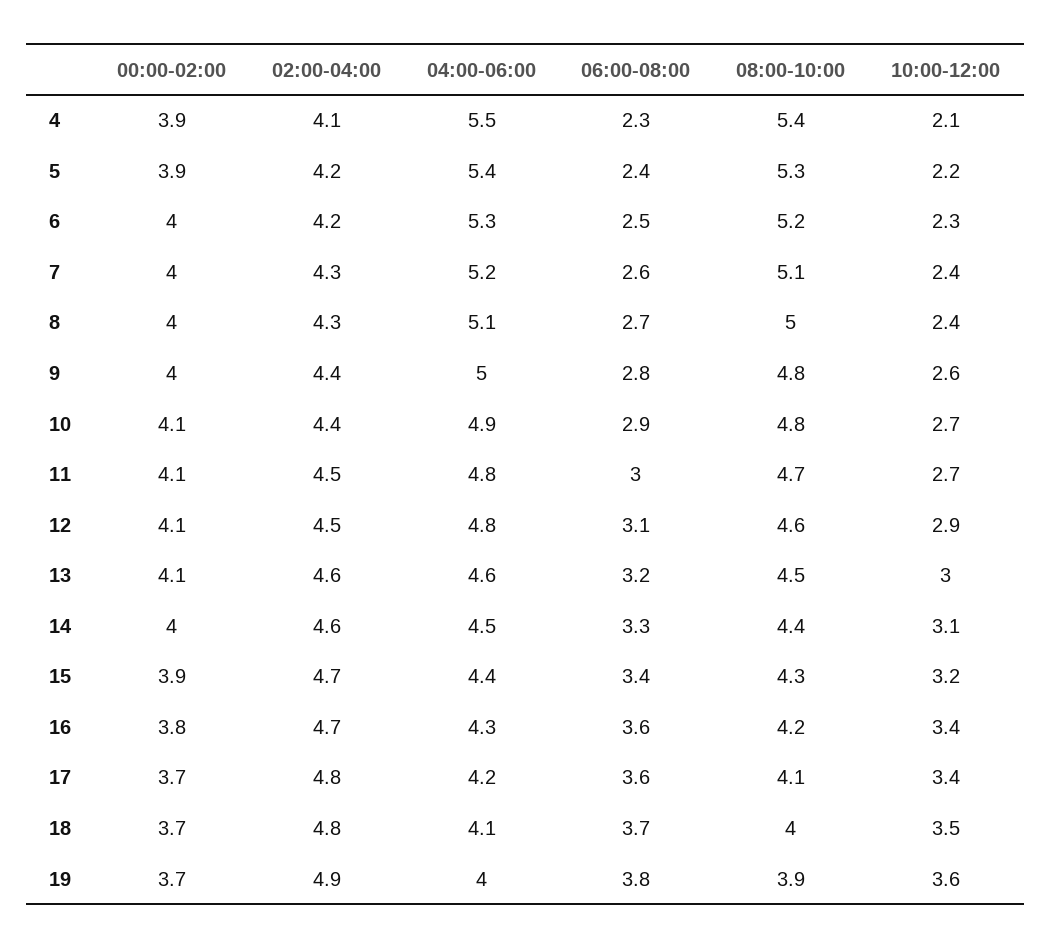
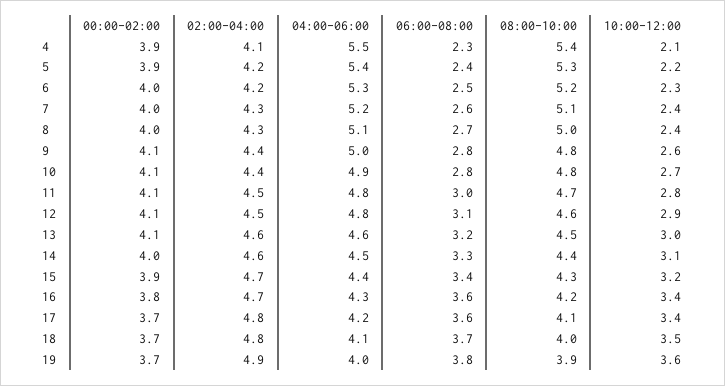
00:00-02:00, 9: 4 -> 4.1
06:00-08:00, 10: 2.9 -> 2.8
10:00-12:00, 11: 2.7 -> 2.8

